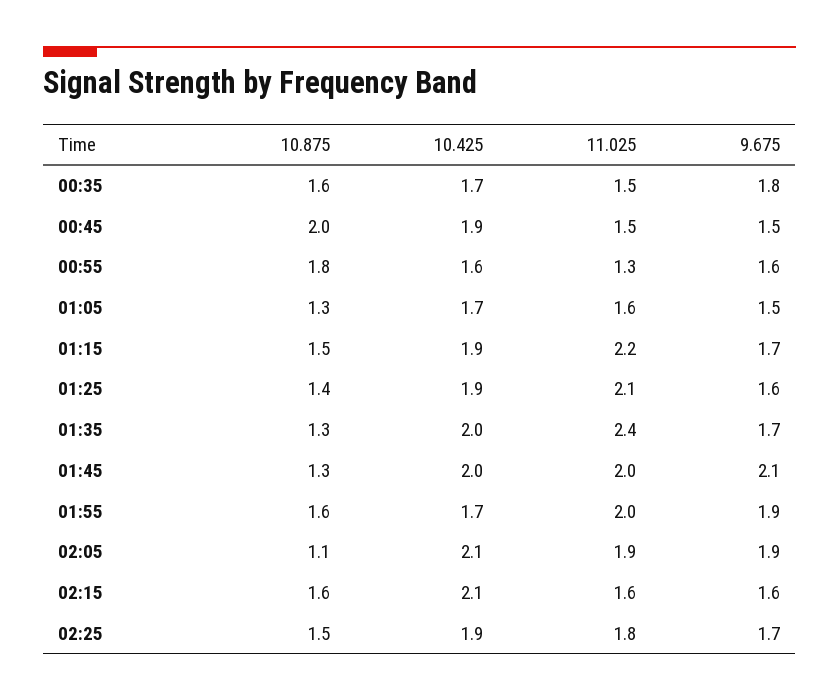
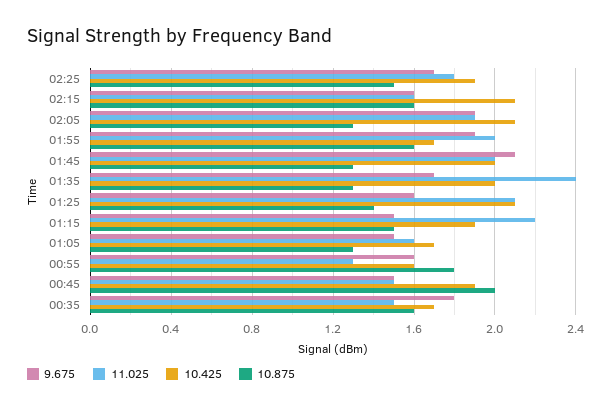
9.675, 01:15: 1.7 -> 1.5
10.425, 01:25: 1.9 -> 2.1
10.875, 02:05: 1.1 -> 1.3

